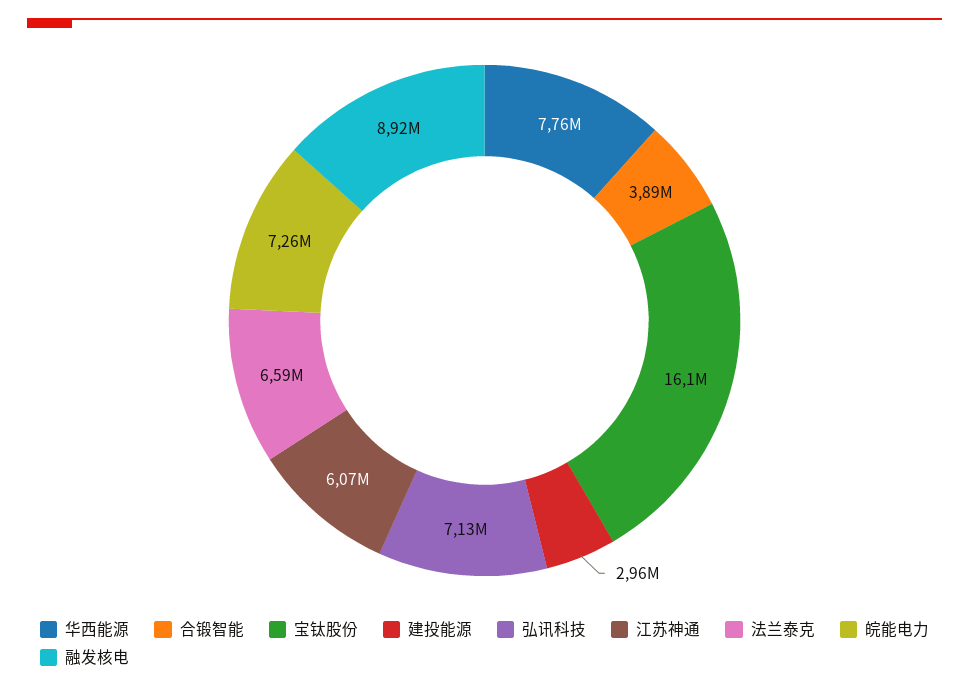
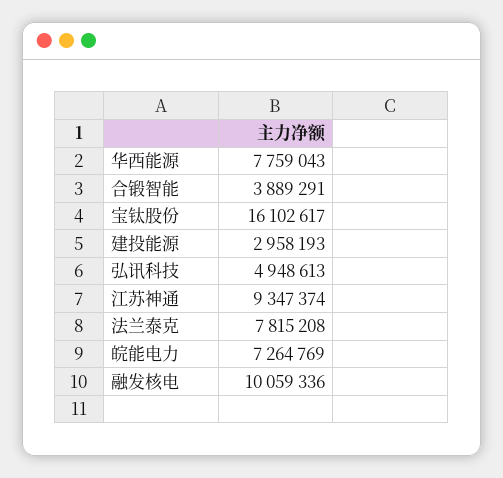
弘讯科技: 7130000 -> 4948613
江苏神通: 6070000 -> 9347374
法兰泰克: 6590000 -> 7815208
融发核电: 8920000 -> 10059336

